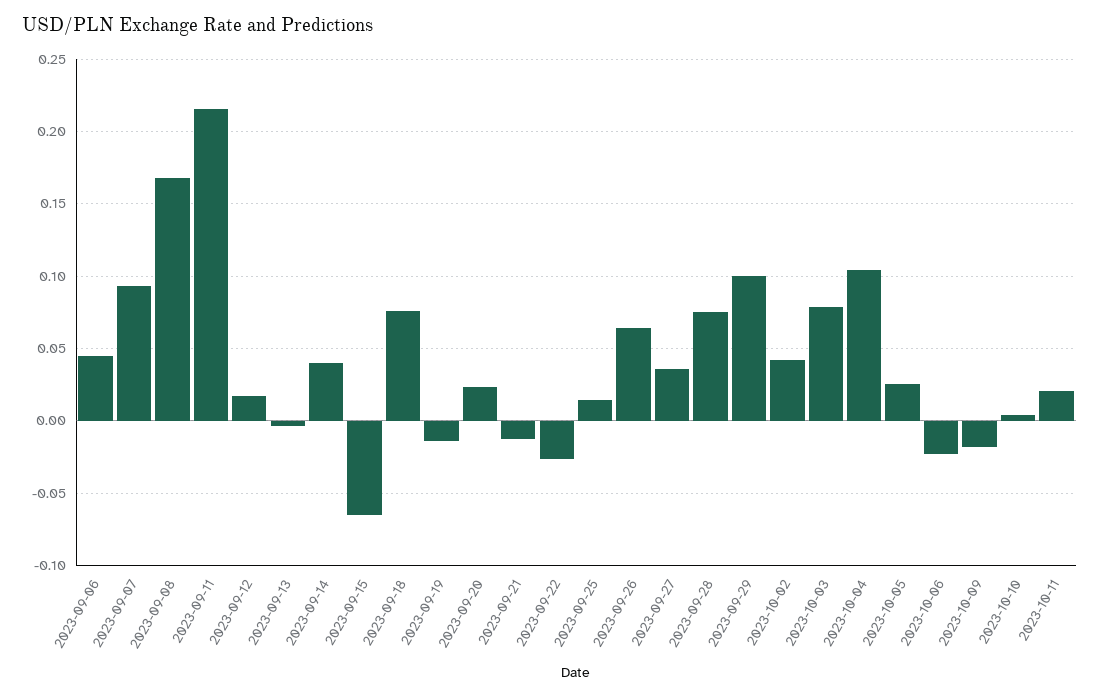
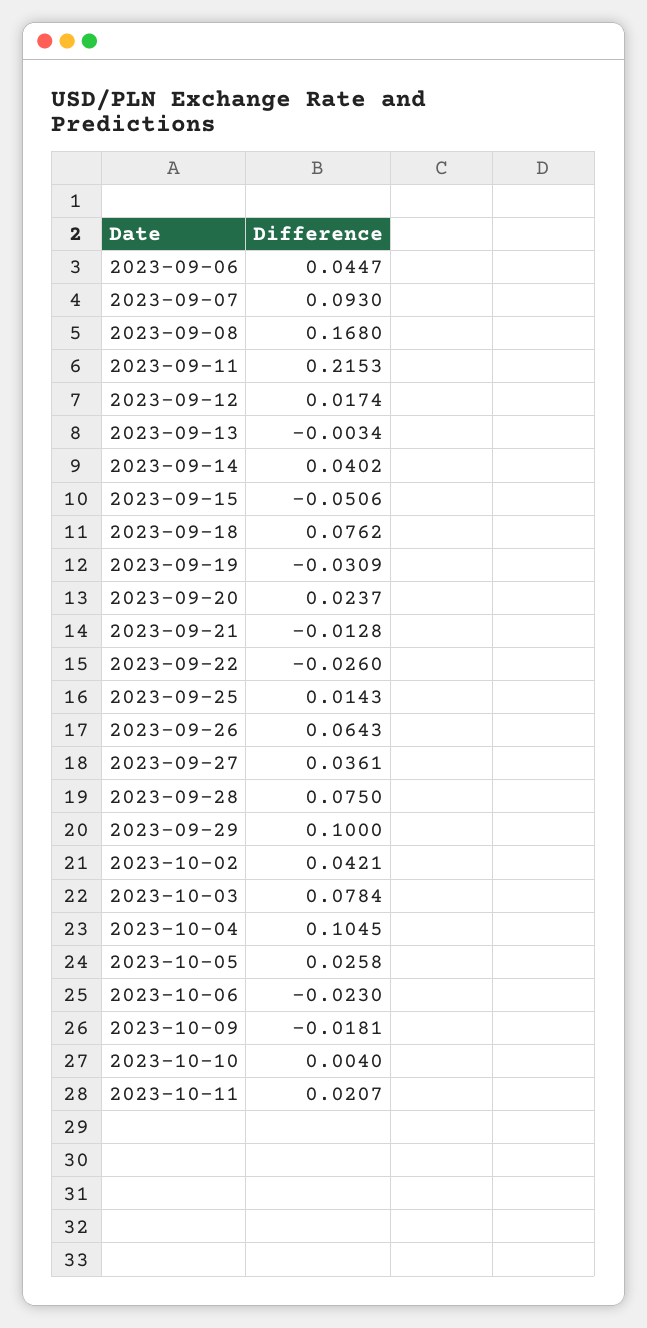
2023-09-15: -0.065 -> -0.0506
2023-09-19: -0.015 -> -0.0309

